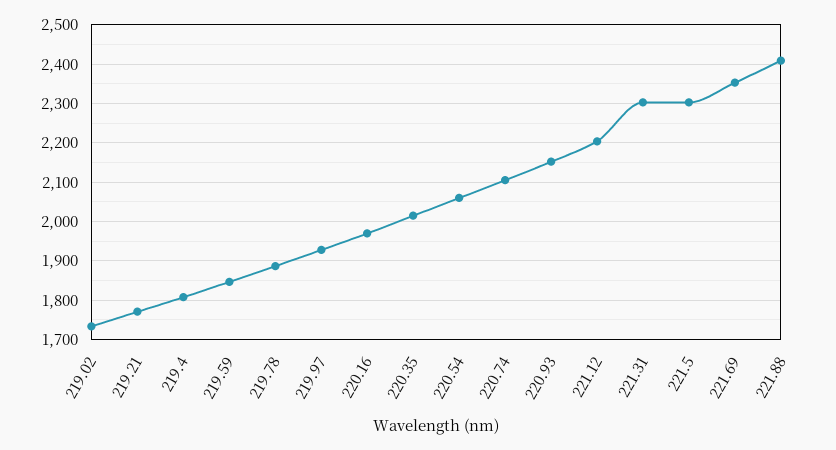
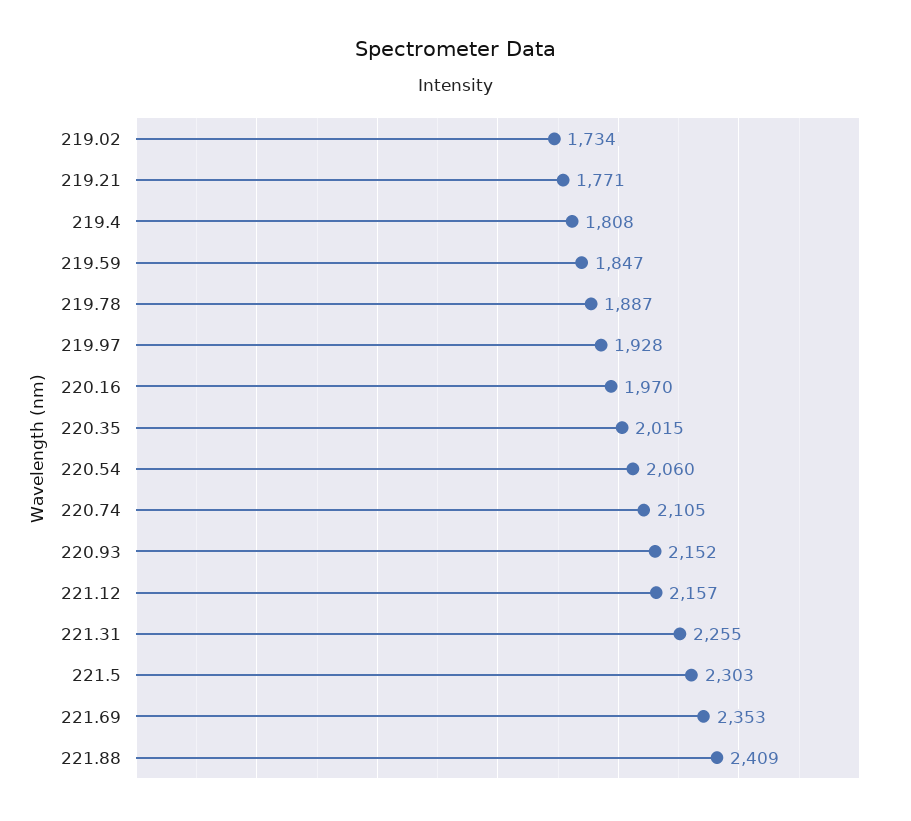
221.12: 2200 -> 2157
221.31: 2300 -> 2255

